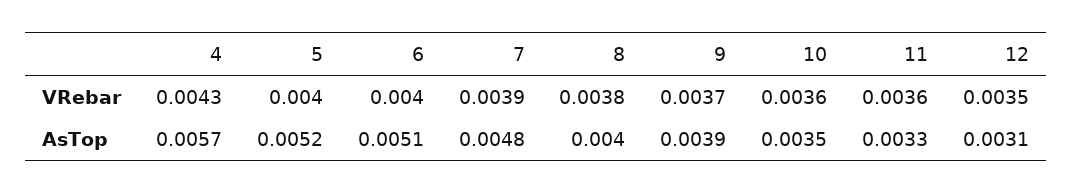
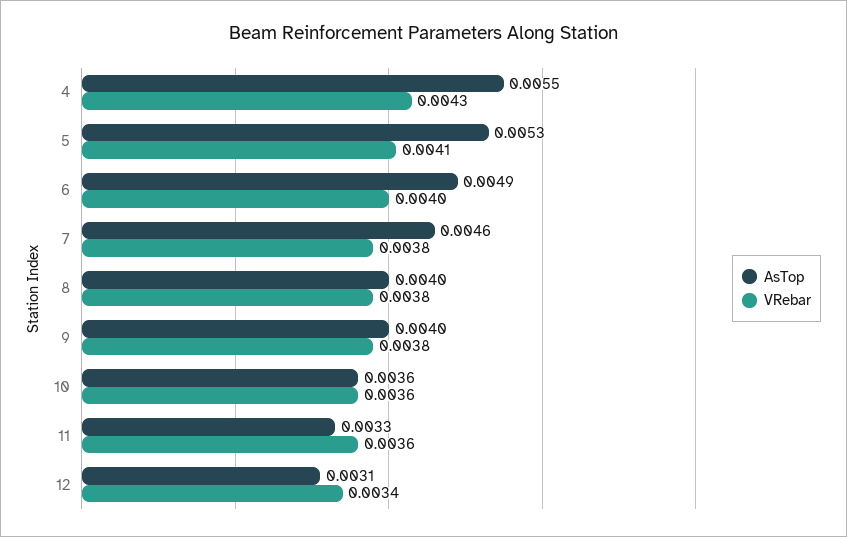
VRebar, 5: 0.004 -> 0.0041
VRebar, 7: 0.0039 -> 0.0038
VRebar, 9: 0.0037 -> 0.0038
VRebar, 12: 0.0035 -> 0.0034
AsTop, 4: 0.0057 -> 0.0055
AsTop, 5: 0.0052 -> 0.0053
AsTop, 6: 0.0051 -> 0.0049
AsTop, 7: 0.0048 -> 0.0046
AsTop, 9: 0.0039 -> 0.004
AsTop, 10: 0.0035 -> 0.0036

